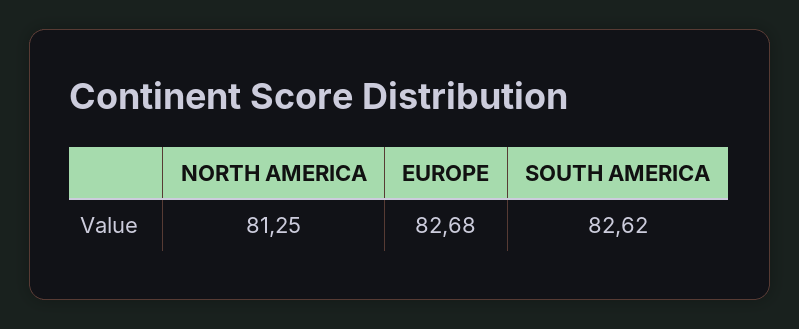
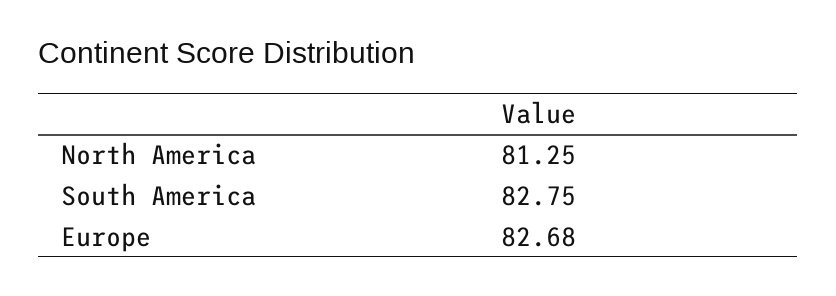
SOUTH AMERICA: 82.62 -> 82.75

